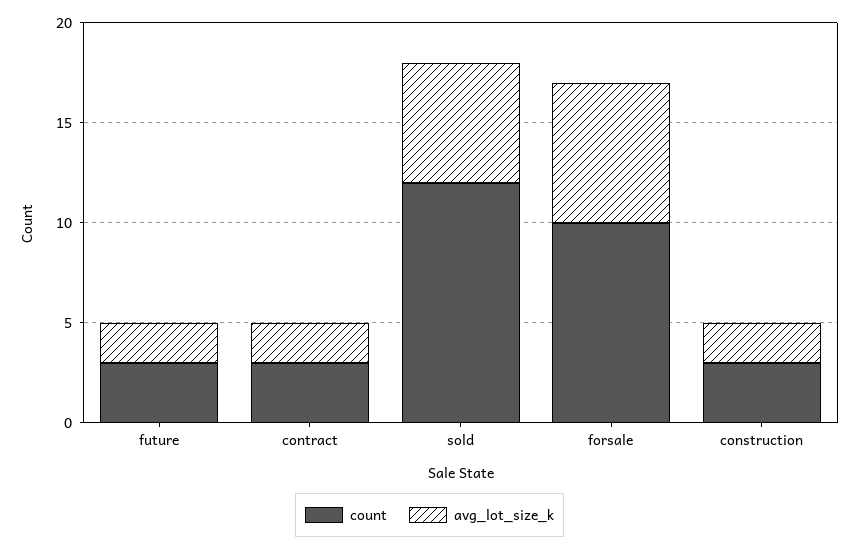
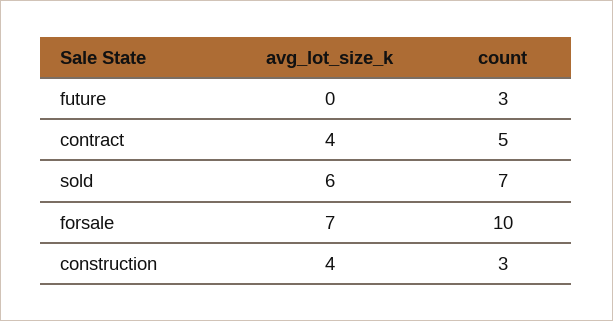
avg_lot_size_k, future: 2 -> 0
count, contract: 3 -> 5
avg_lot_size_k, contract: 2 -> 4
count, sold: 12 -> 7
avg_lot_size_k, construction: 2 -> 4

